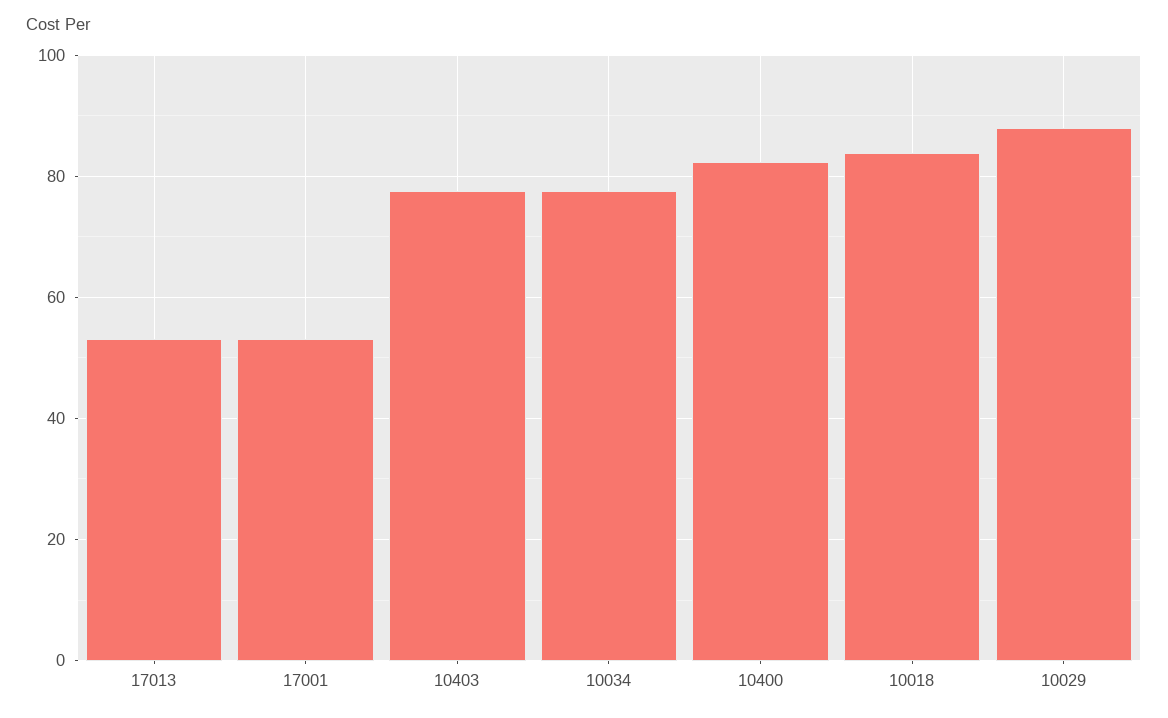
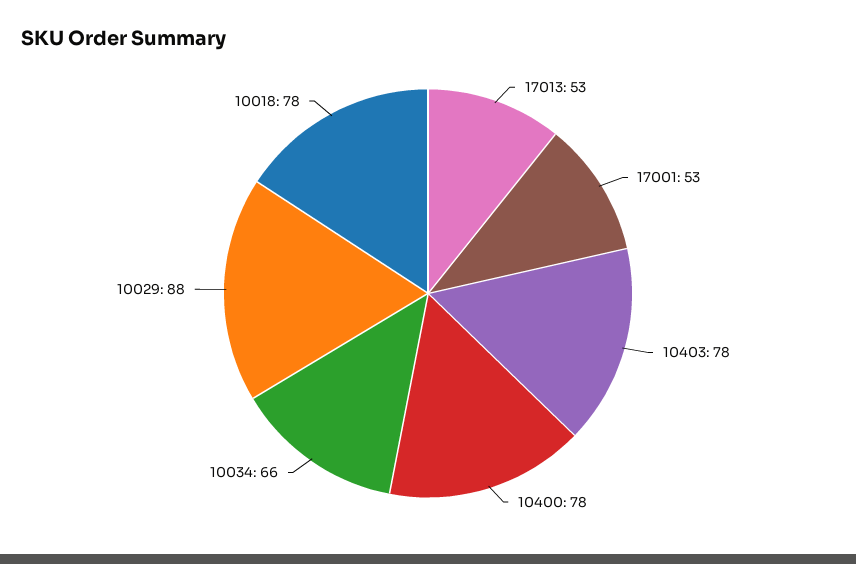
10034: 78 -> 66
10400: 82 -> 78
10018: 84 -> 78

